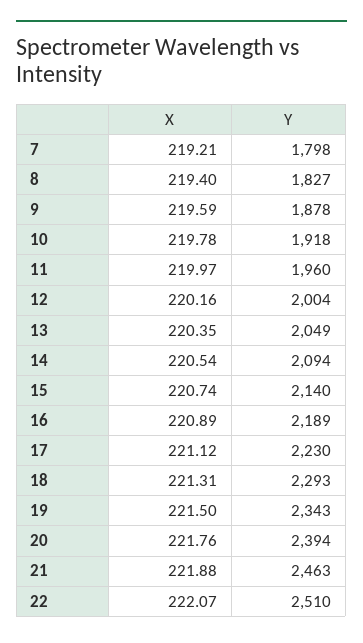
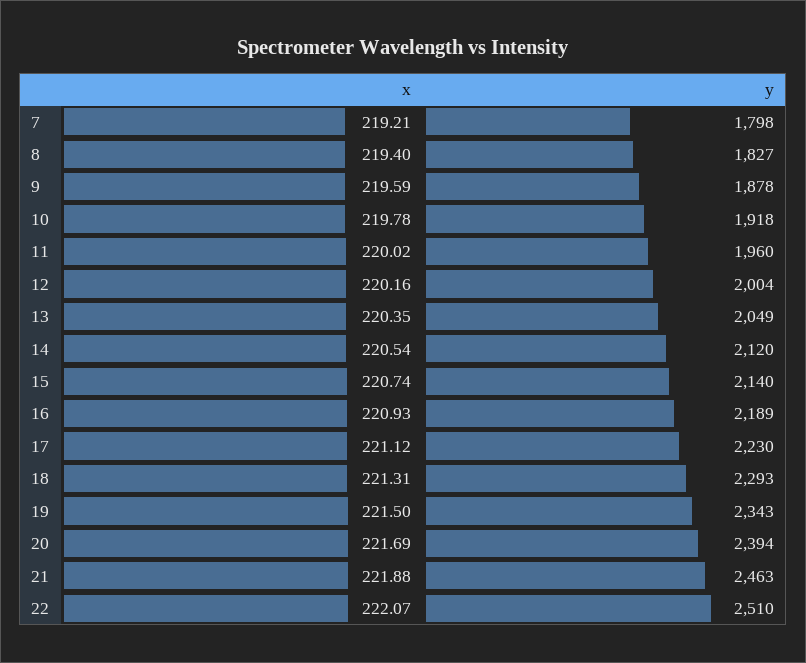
X, 11: 219.97 -> 220.02
Y, 14: 2094 -> 2120
X, 16: 220.89 -> 220.93
X, 20: 221.76 -> 221.69

